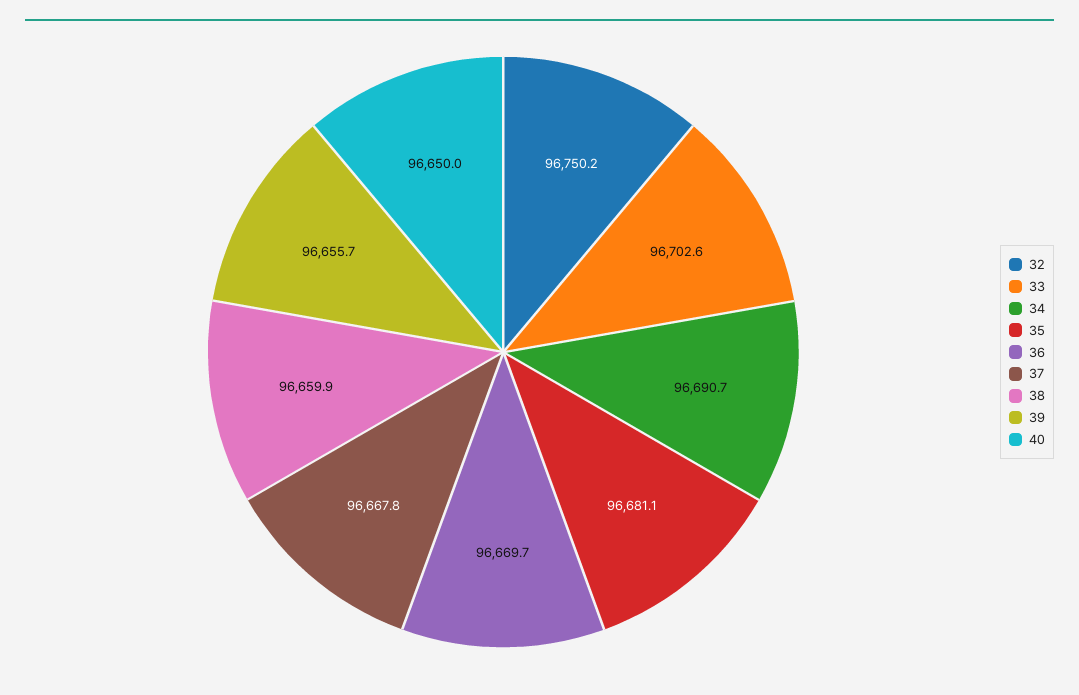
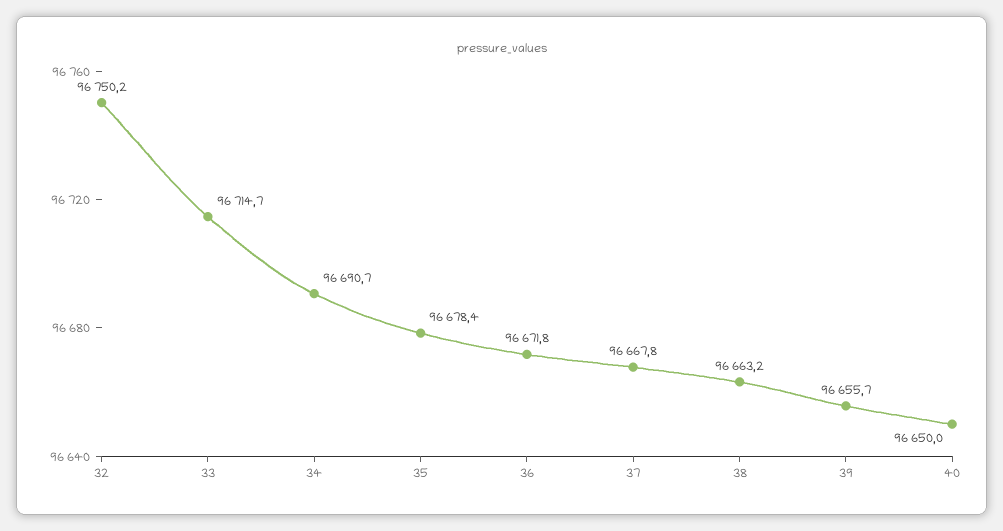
33: 96702.6 -> 96714.7
35: 96681.1 -> 96678.4
36: 96669.7 -> 96671.8
38: 96659.9 -> 96663.2

